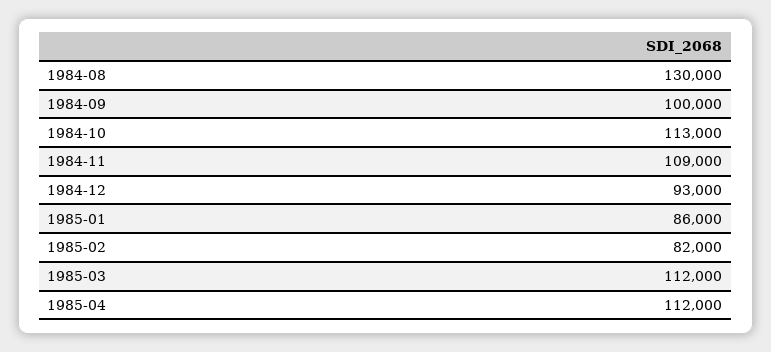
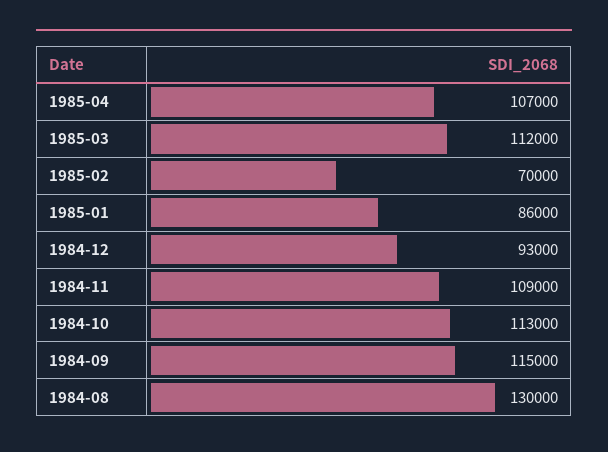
1984-09: 100000 -> 115000
1985-02: 82000 -> 70000
1985-04: 112000 -> 107000

